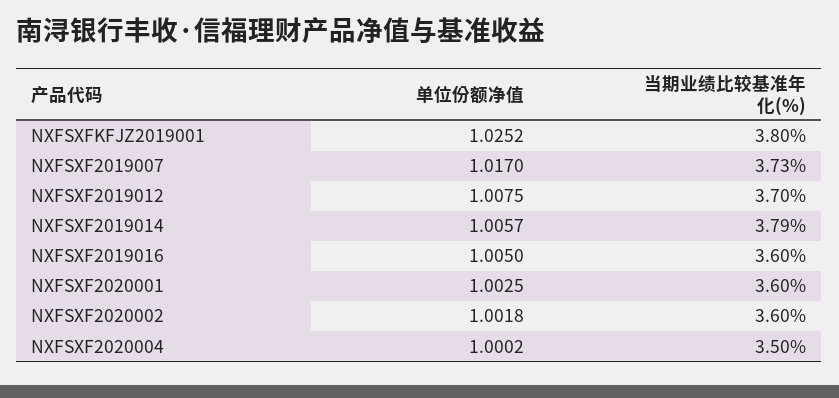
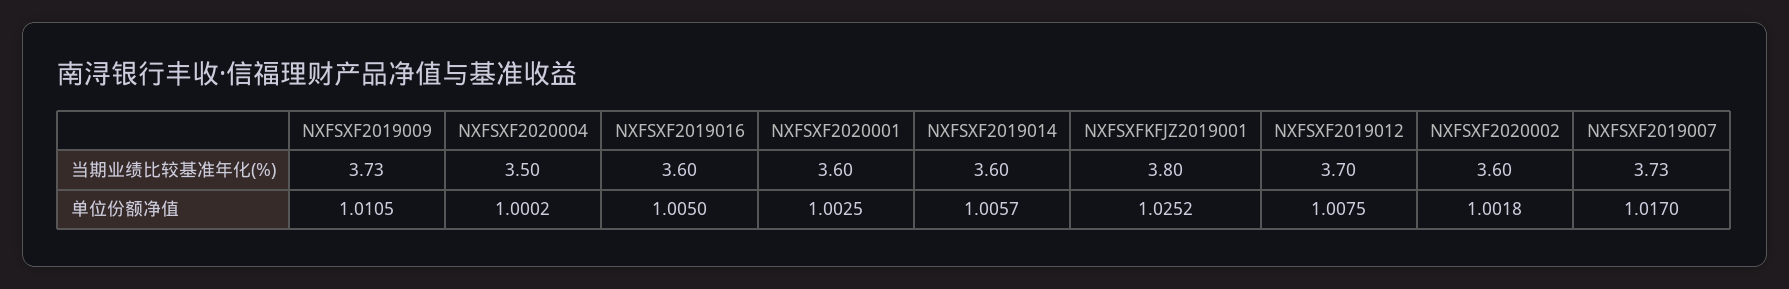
当期业绩比较基准年化(%), NXFSXF2019014: 3.79 -> 3.6
当期业绩比较基准年化(%), NXFSXF2019009: none -> 3.73
单位份额净值, NXFSXF2019009: none -> 1.0105

